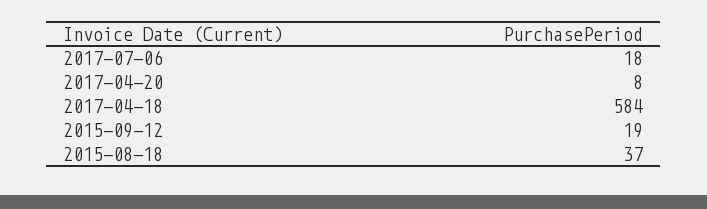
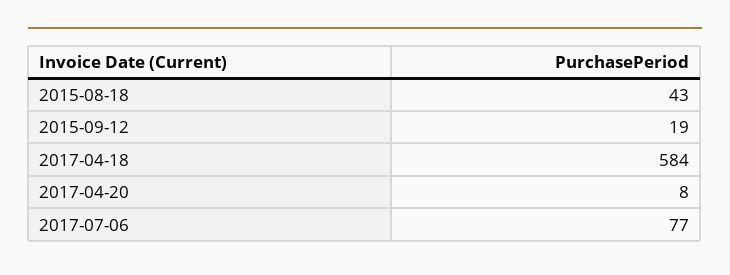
2017-07-06: 18 -> 77
2015-08-18: 37 -> 43

